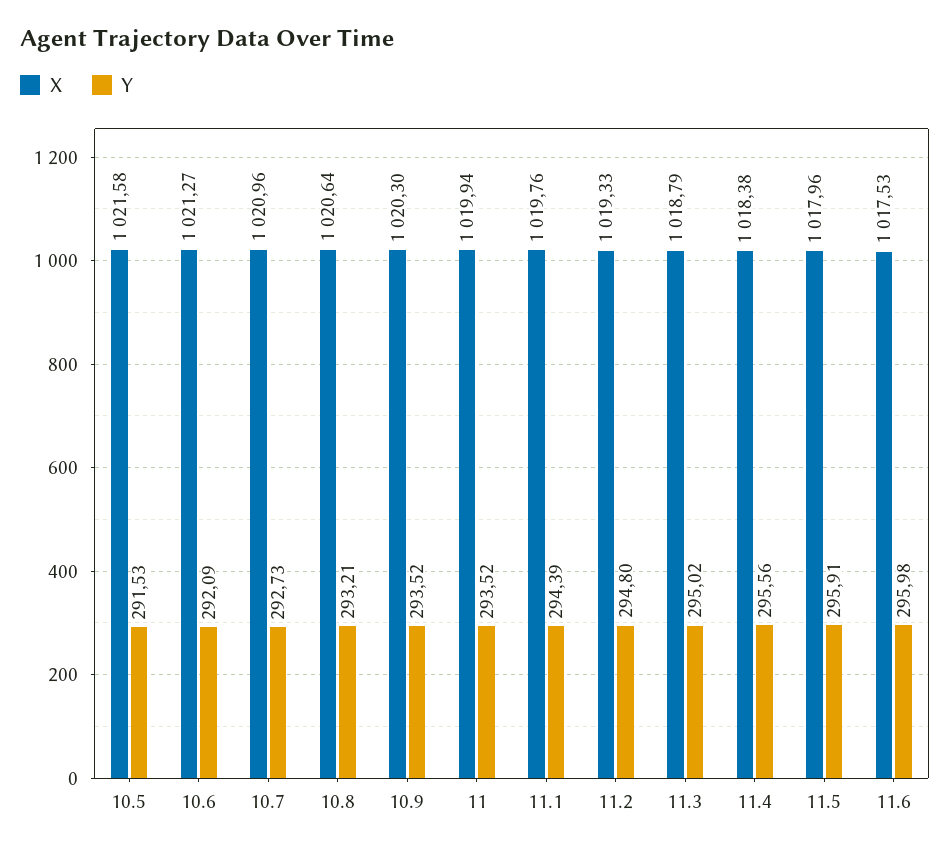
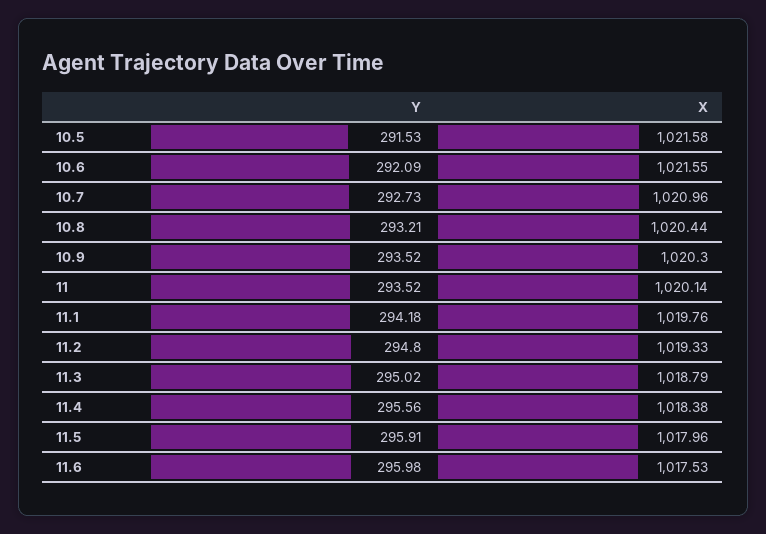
X, 10.6: 1021.27 -> 1021.55
X, 10.8: 1020.64 -> 1020.44
X, 11: 1019.94 -> 1020.14
Y, 11.1: 294.39 -> 294.18

